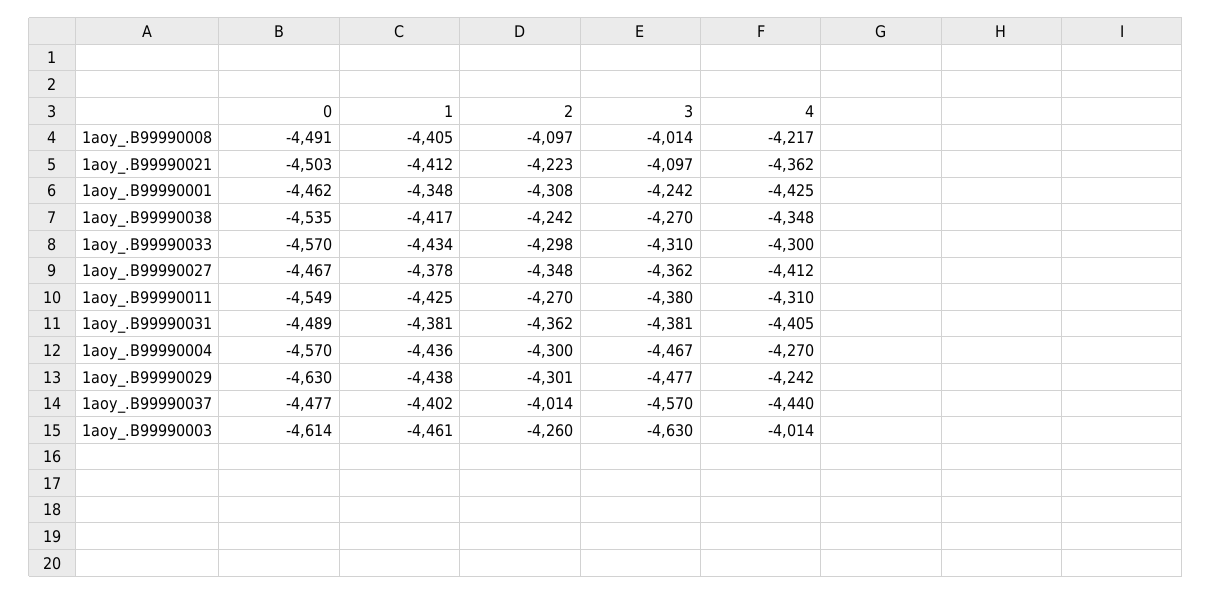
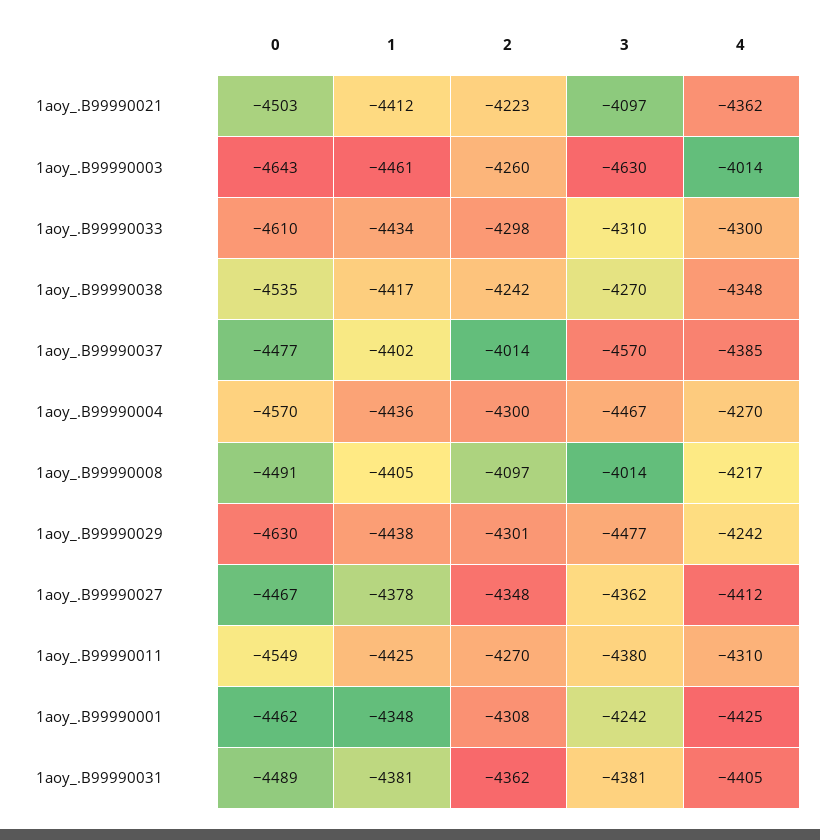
0, 1aoy_.B99990033: -4570 -> -4610
4, 1aoy_.B99990037: -4440 -> -4385
0, 1aoy_.B99990003: -4614 -> -4643

